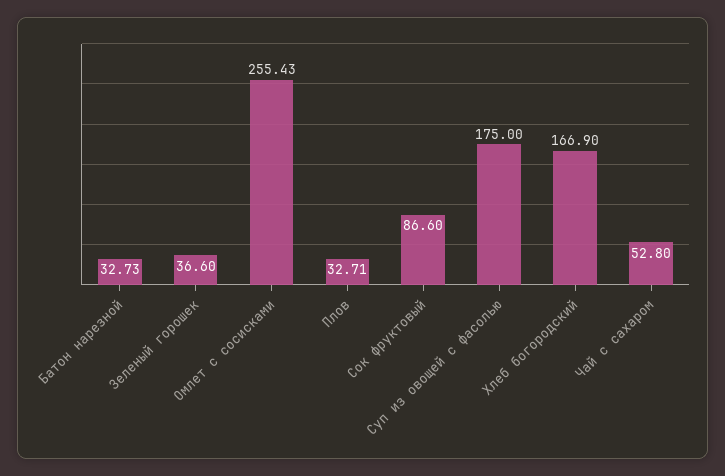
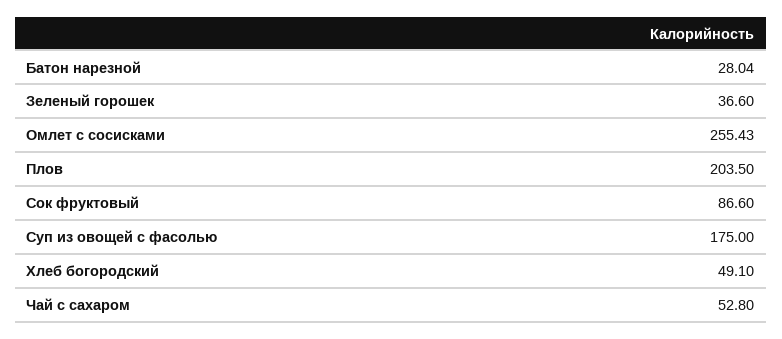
Батон нарезной: 32.73 -> 28.04
Плов: 32.71 -> 203.5
Хлеб богородский: 166.9 -> 49.1

